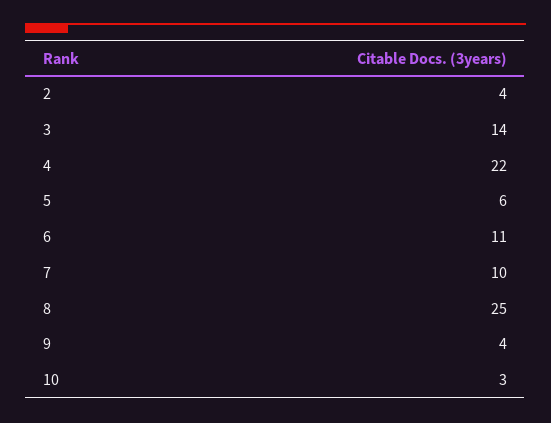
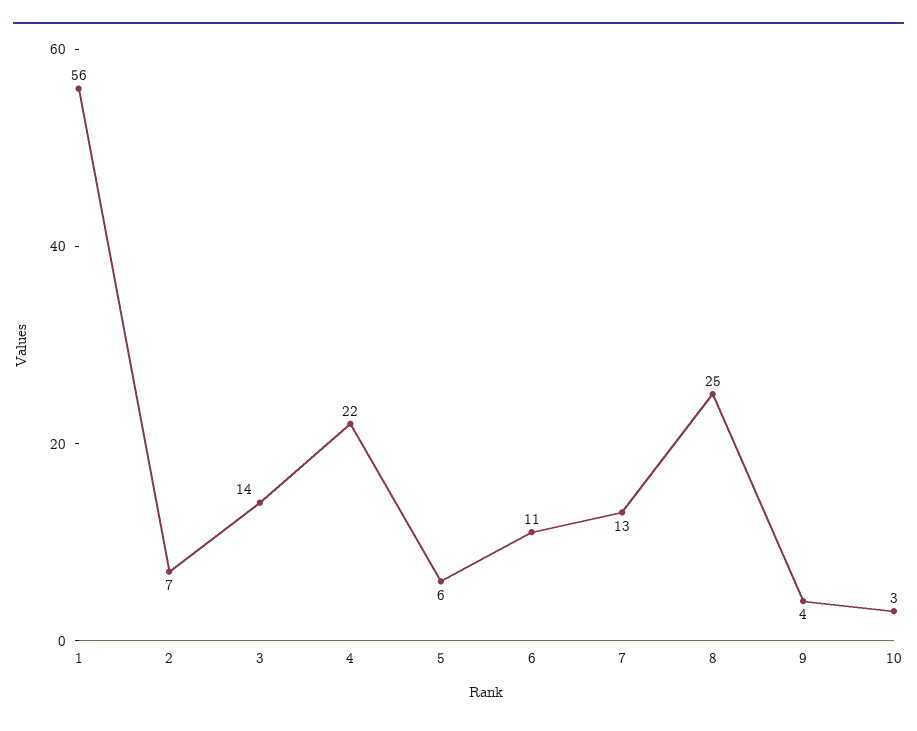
2: 4 -> 7
7: 10 -> 13
1: none -> 56

